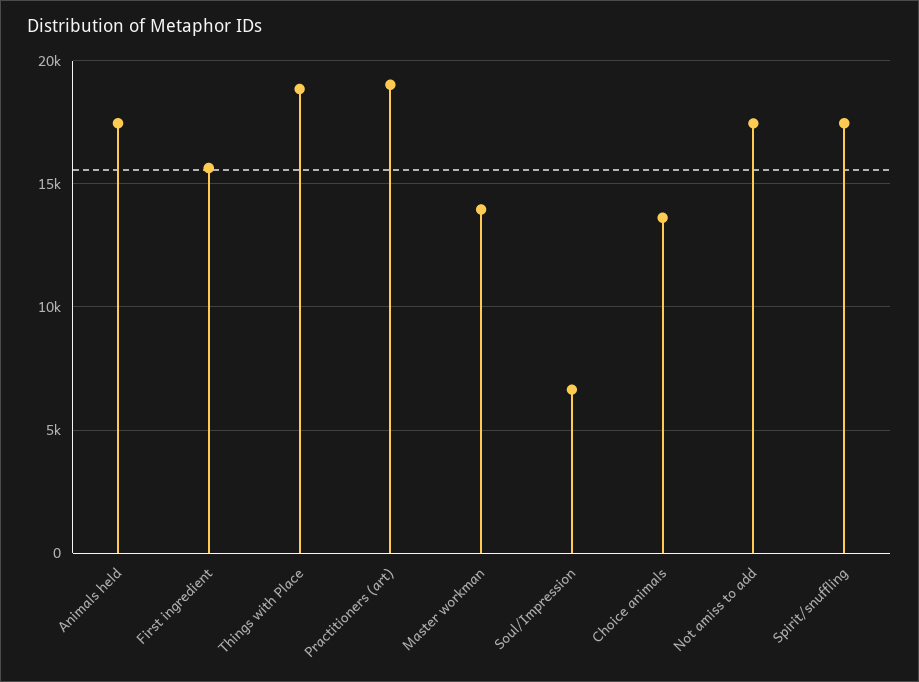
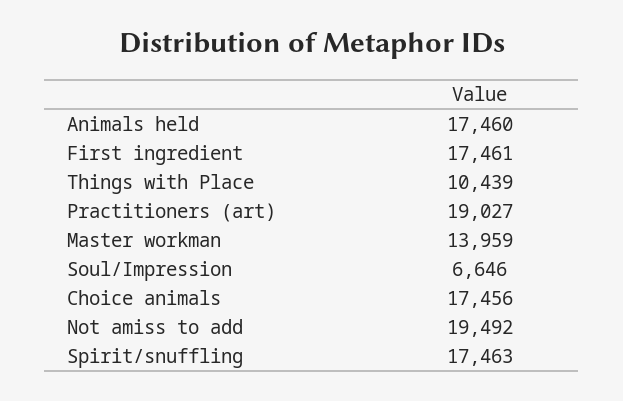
First ingredient: 15500 -> 17461
Things with Place: 19000 -> 10439
Choice animals: 13500 -> 17456
Not amiss to add: 17500 -> 19492

